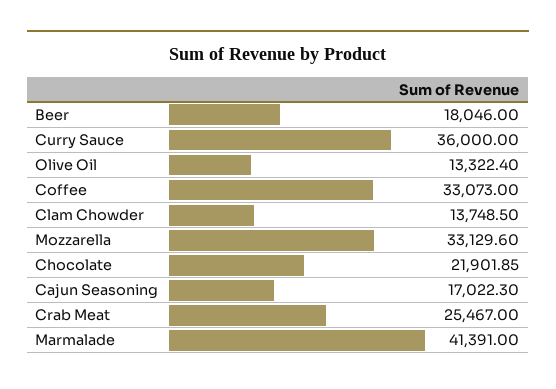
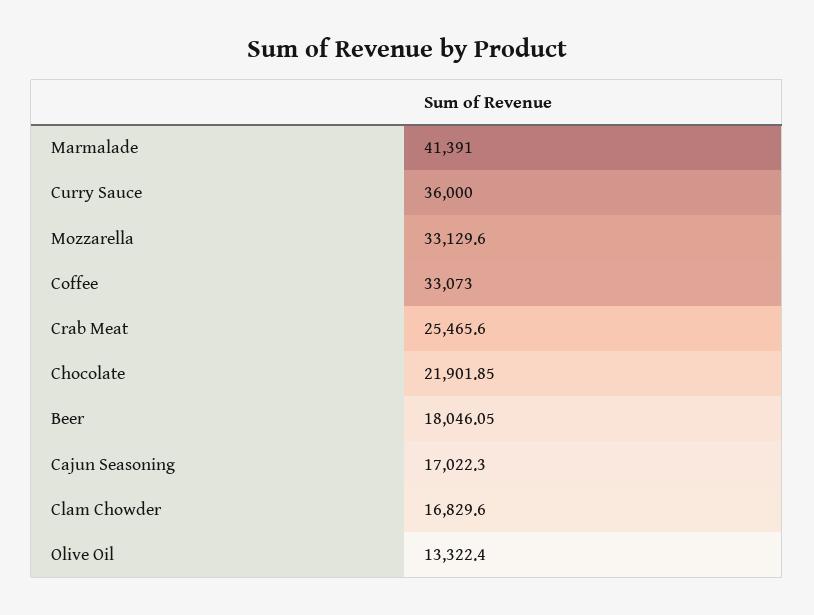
Beer: 18046 -> 18046.05
Clam Chowder: 13748.5 -> 16829.6
Crab Meat: 25467 -> 25465.6

